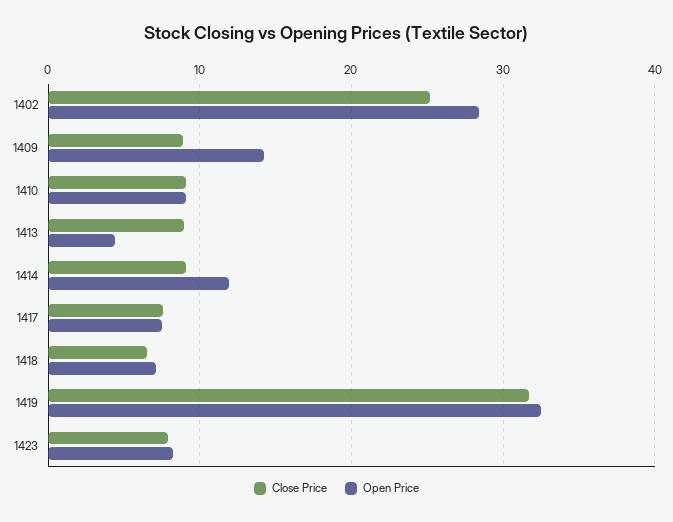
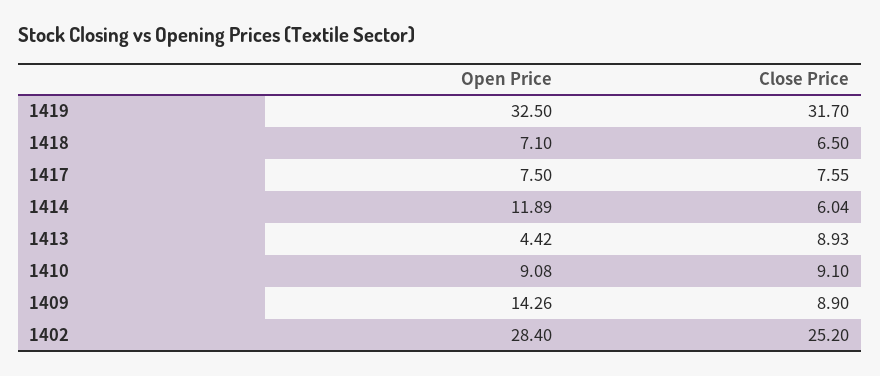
Close Price, 1414: 9 -> 6.04
Close Price, 1423: 8 -> none
Open Price, 1423: 8 -> none

